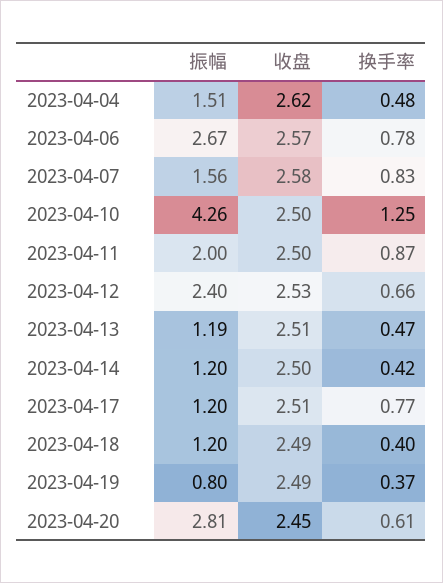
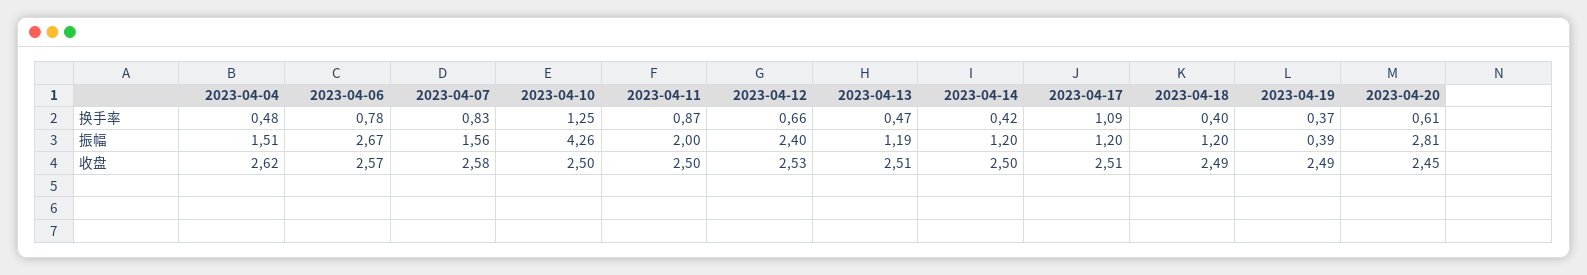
换手率, 2023-04-17: 0.77 -> 1.09
振幅, 2023-04-19: 0.8 -> 0.39

